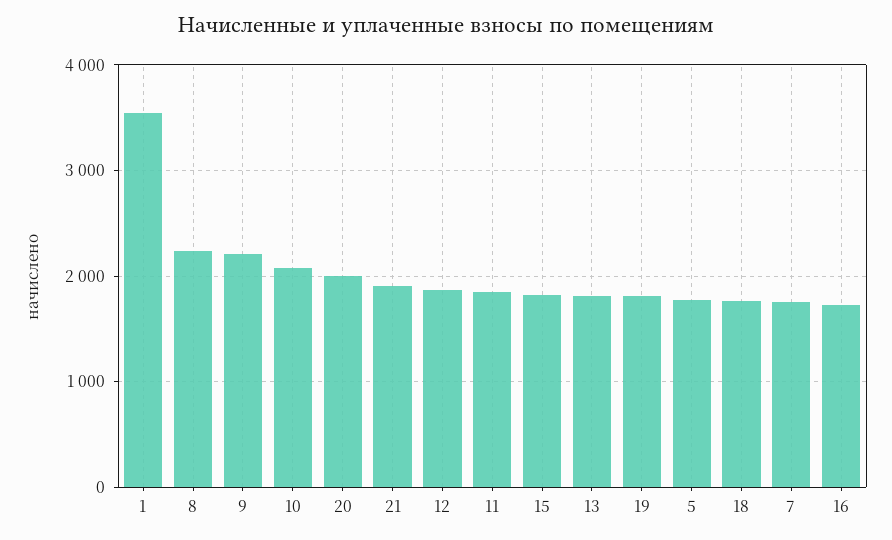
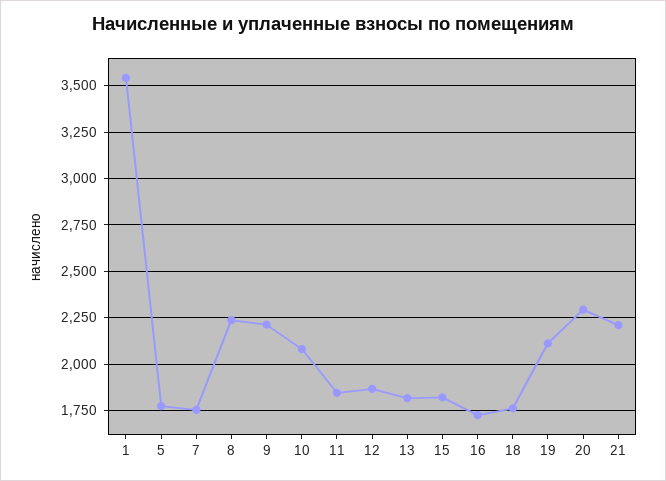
20: 2000 -> 2300
21: 1900 -> 2200
19: 1800 -> 2100

